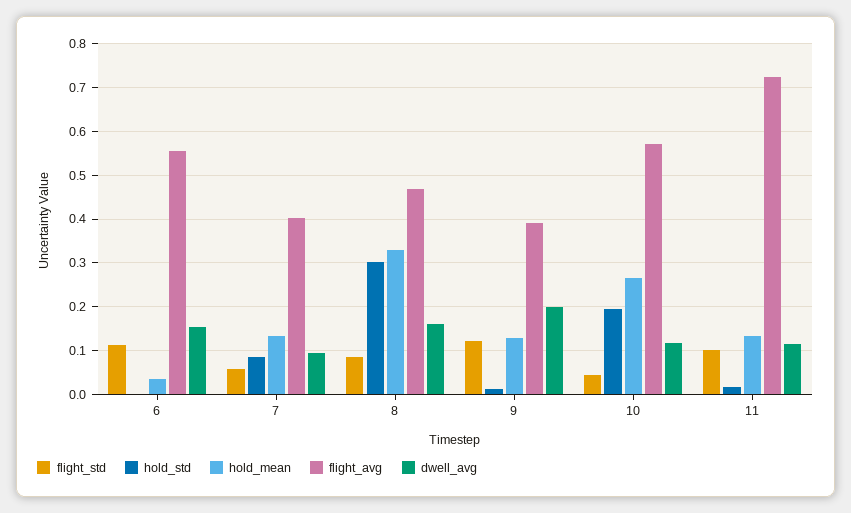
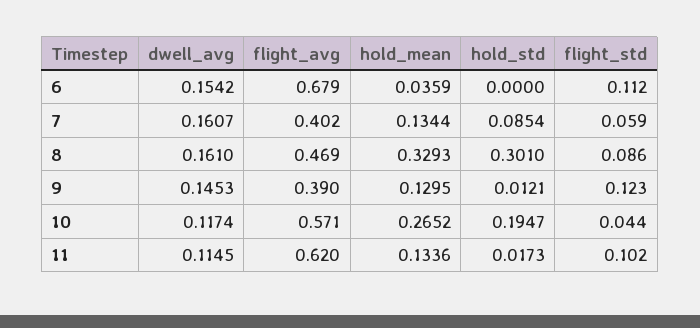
flight_avg, 6: 0.56 -> 0.679
dwell_avg, 7: 0.1 -> 0.1607
dwell_avg, 9: 0.2 -> 0.1453
flight_avg, 11: 0.72 -> 0.62

